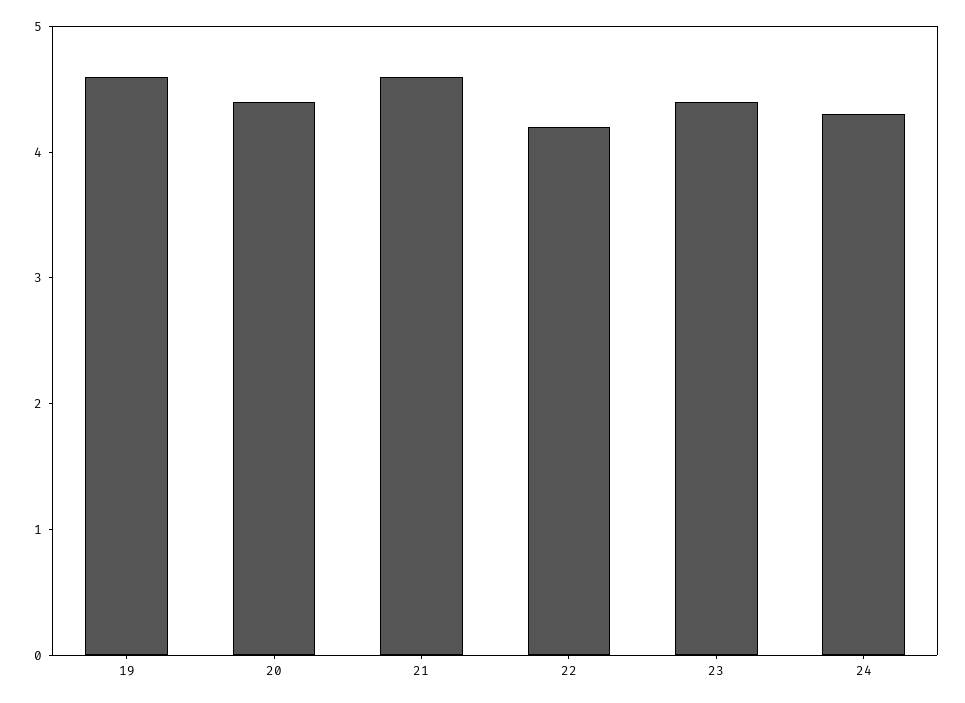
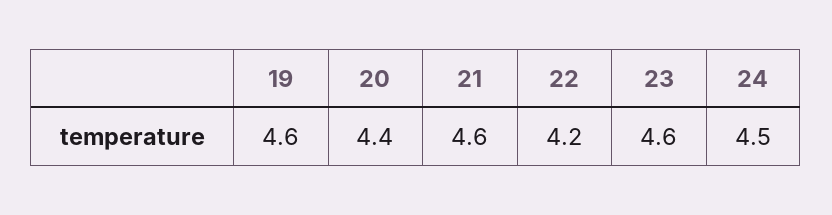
23: 4.4 -> 4.6
24: 4.3 -> 4.5

